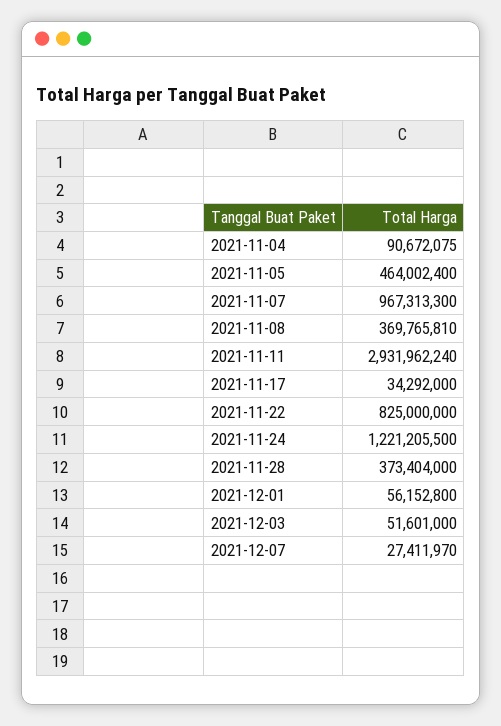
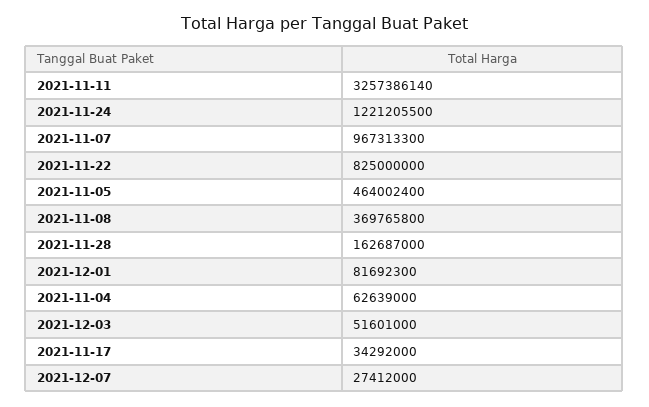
2021-11-04: 90672075 -> 62639000
2021-11-08: 369765810 -> 369765800
2021-11-11: 2931962240 -> 3257386140
2021-11-28: 373404000 -> 162687000
2021-12-01: 56152800 -> 81692300
2021-12-07: 27411970 -> 27412000

